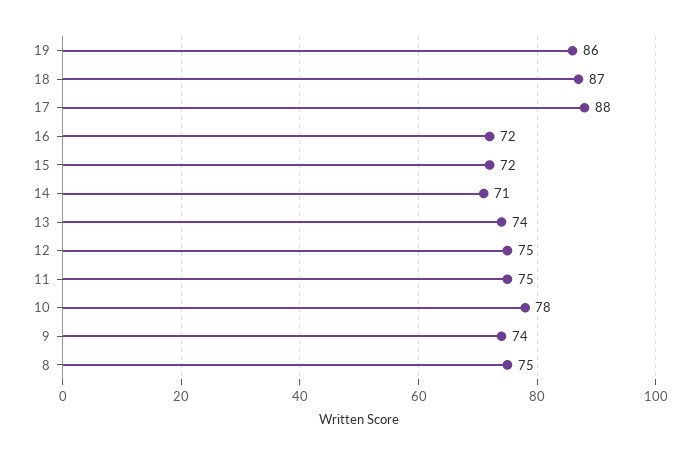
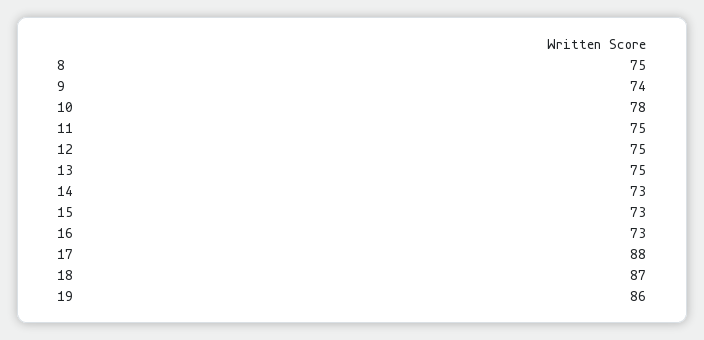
16: 72 -> 73
15: 72 -> 73
14: 71 -> 73
13: 74 -> 75

